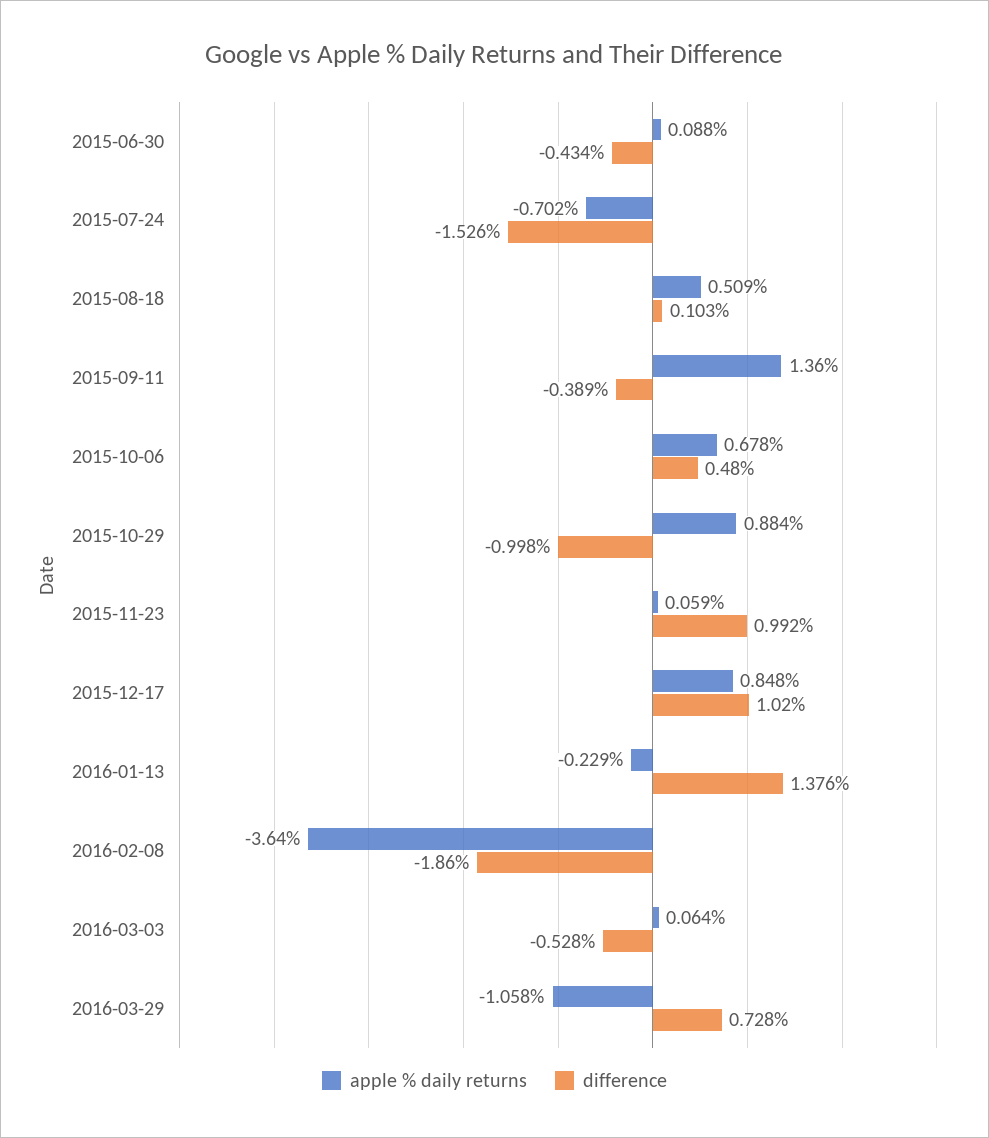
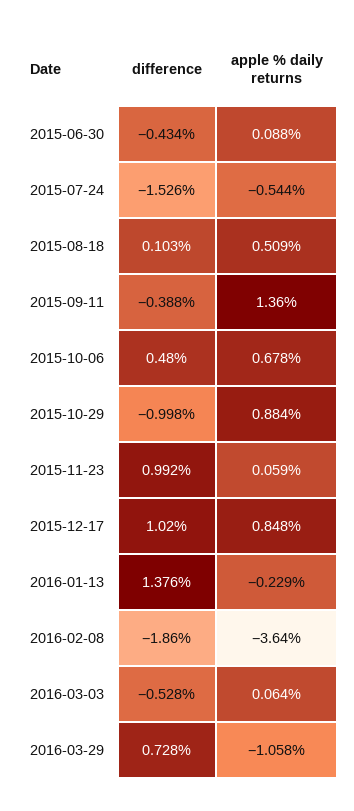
apple % daily returns, 2015-07-24: -0.702 -> -0.544
difference, 2015-09-11: -0.389 -> -0.388

